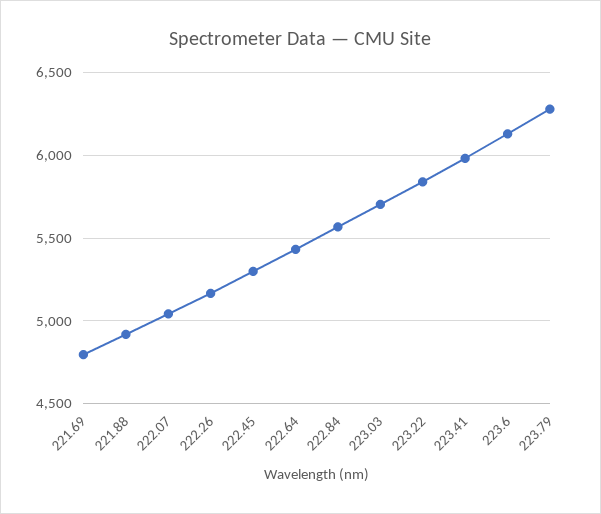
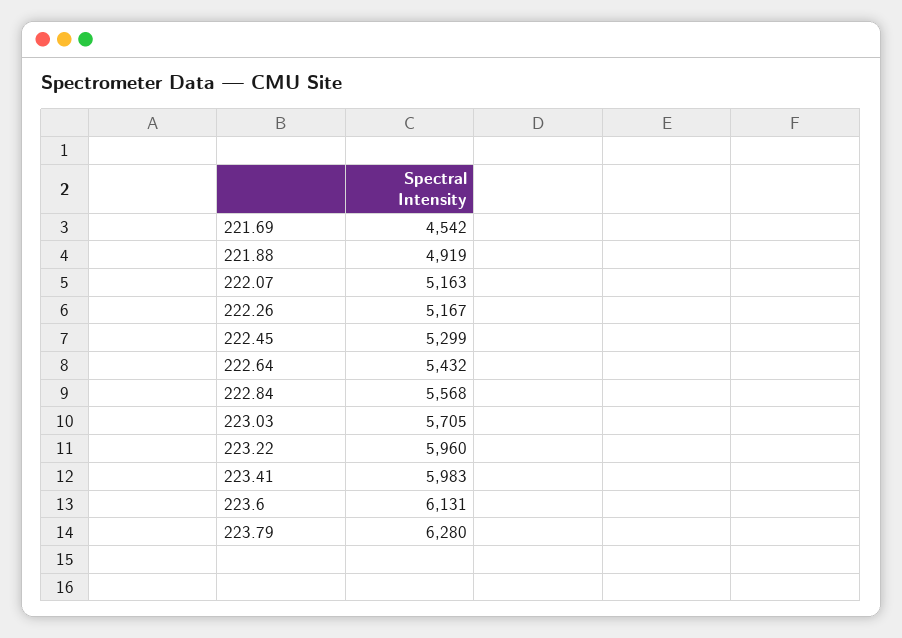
221.69: 4800 -> 4542
222.07: 5050 -> 5163
223.22: 5850 -> 5960

